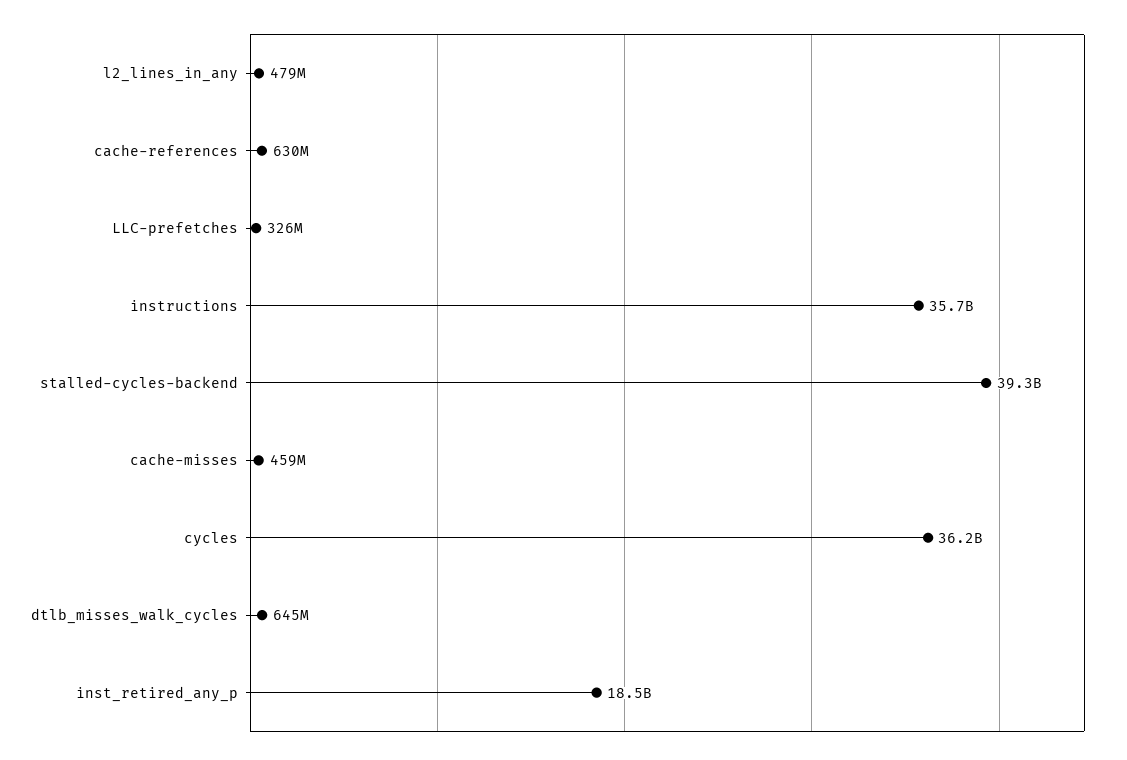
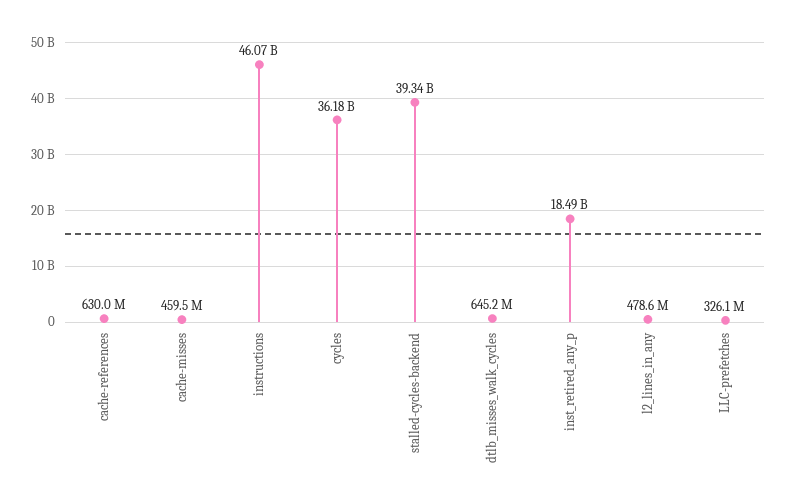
instructions: 35700000000 -> 46070000000

